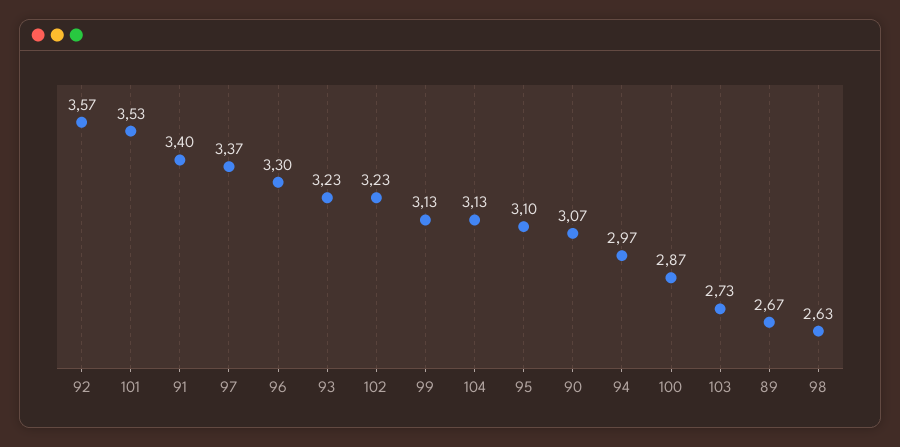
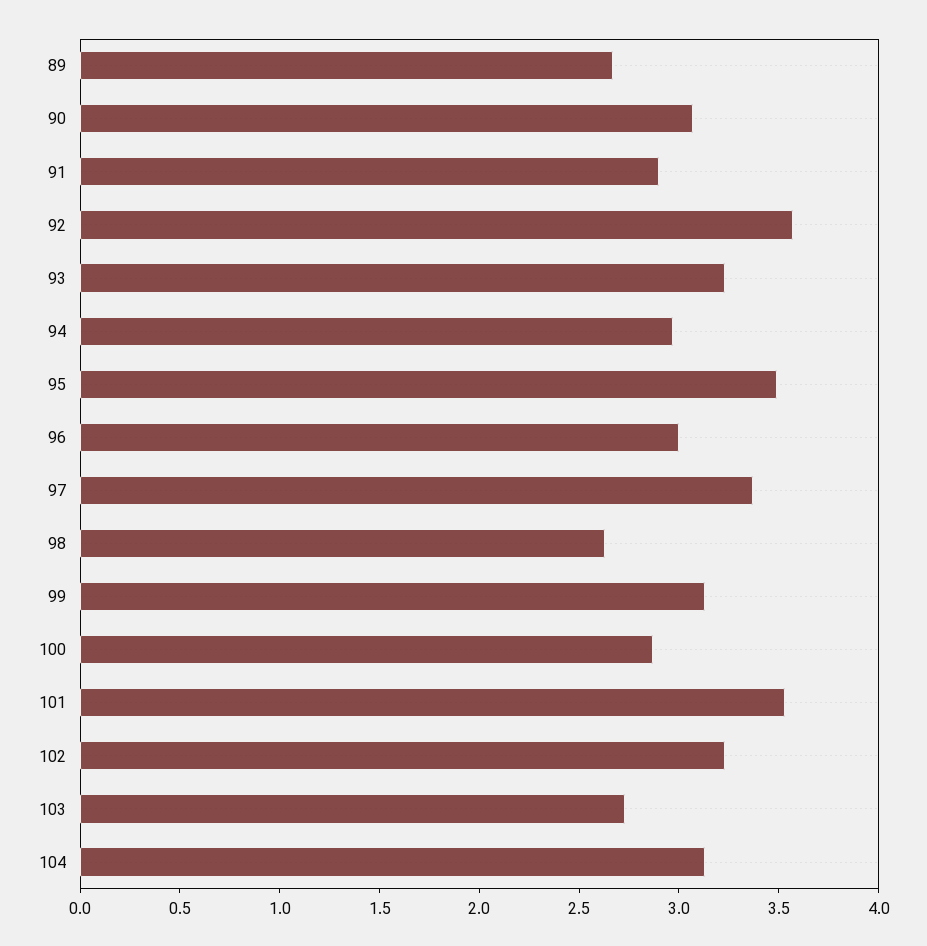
91: 3.4 -> 2.9
96: 3.3 -> 3
95: 3.1 -> 3.5

